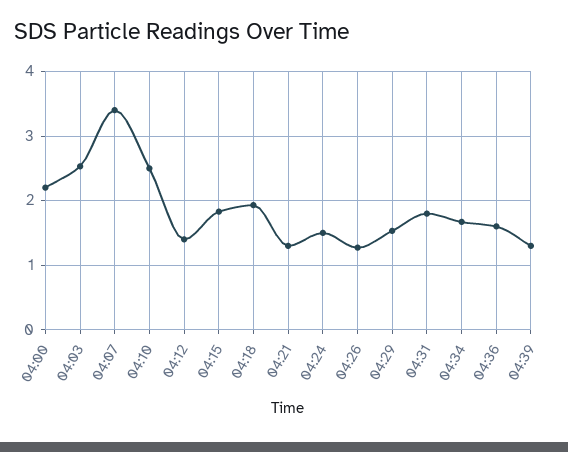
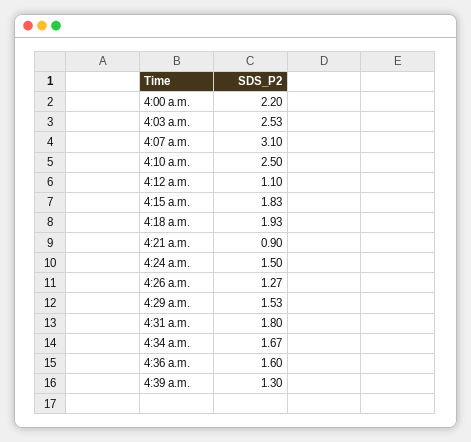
04:07: 3.4 -> 3.1
04:12: 1.4 -> 1.1
04:21: 1.3 -> 0.9

